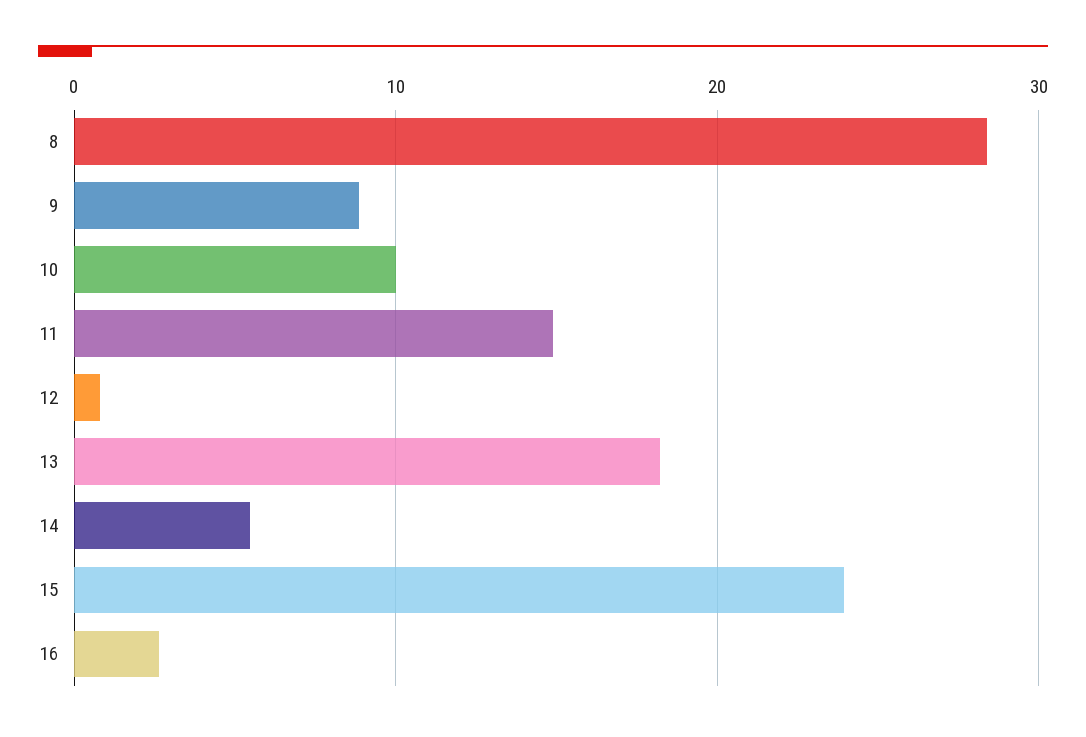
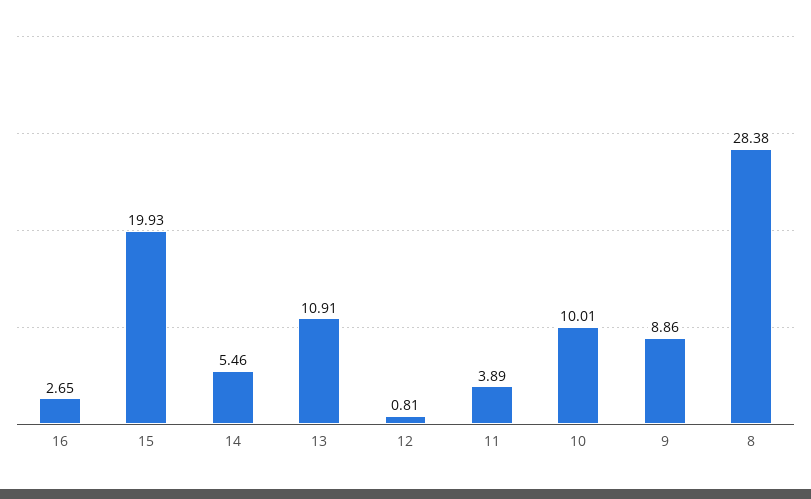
11: 15 -> 3.89
13: 18 -> 10.91
15: 24 -> 19.93

